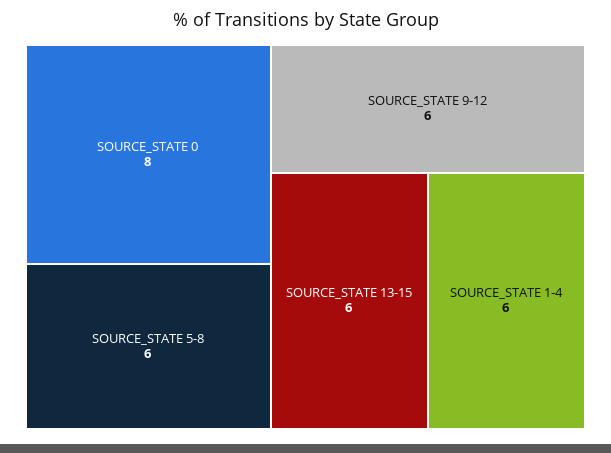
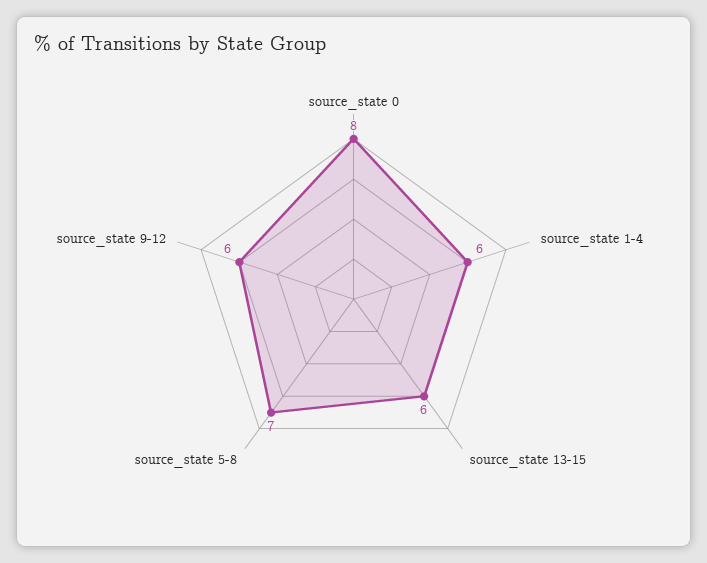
SOURCE_STATE 5-8: 6 -> 7

